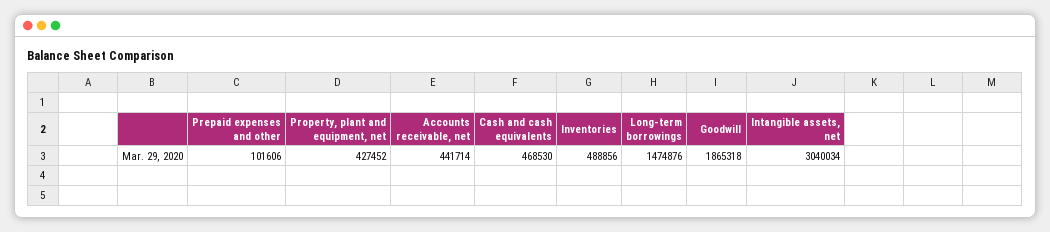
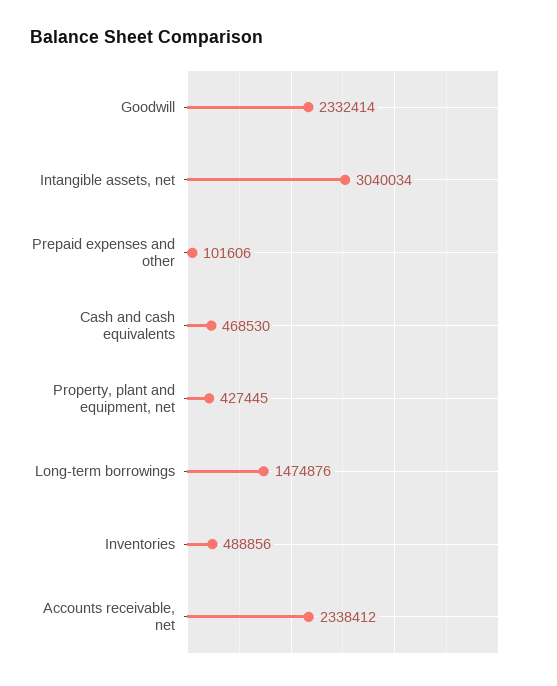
Property, plant and equipment, net: 427452 -> 427445
Accounts receivable, net: 441714 -> 2338412
Goodwill: 1865318 -> 2332414

